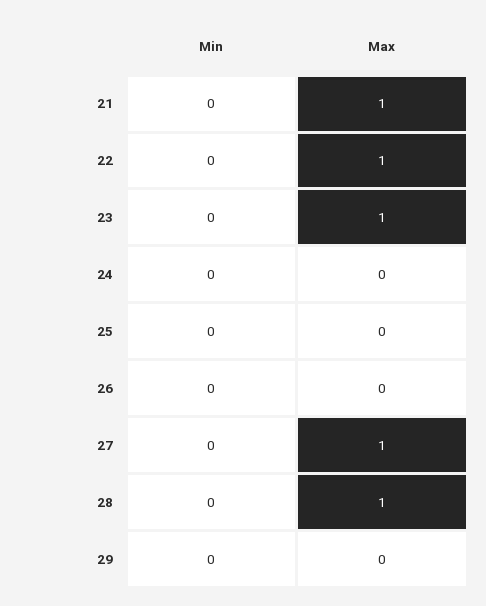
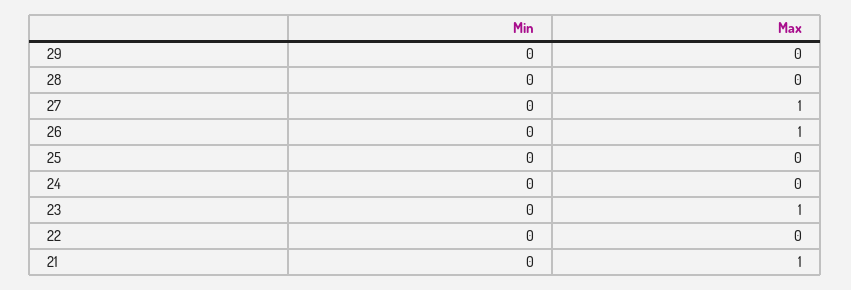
Max, 22: 1 -> 0
Max, 26: 0 -> 1
Max, 28: 1 -> 0

